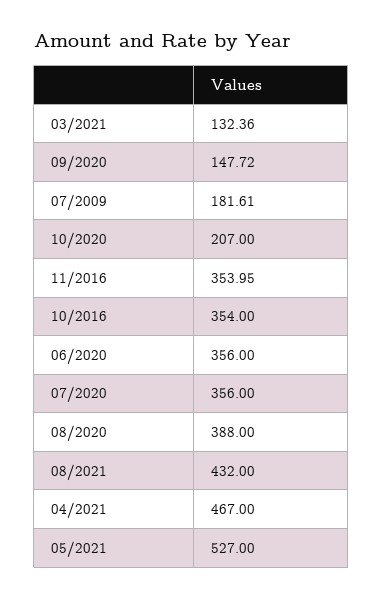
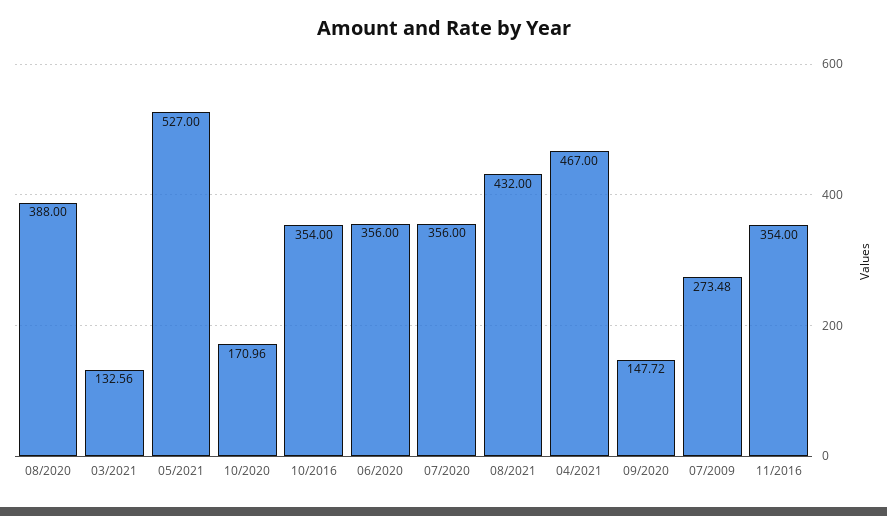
03/2021: 132.36 -> 132.56
07/2009: 181.61 -> 273.48
10/2020: 207 -> 170.96
11/2016: 353.95 -> 354

